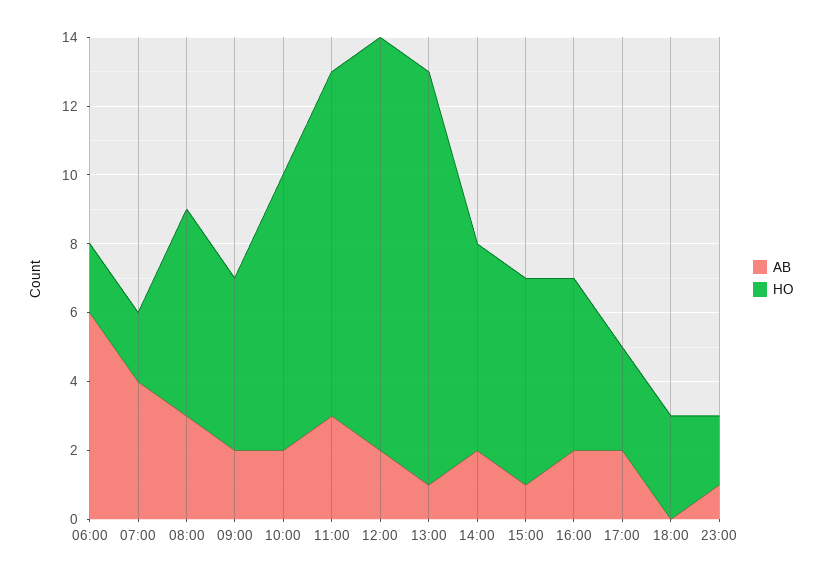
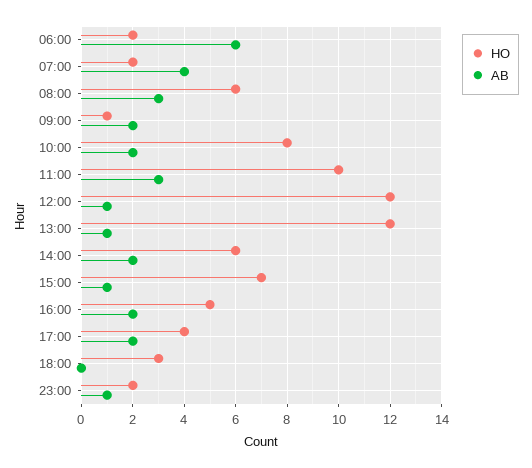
HO, 09:00: 5 -> 1
AB, 12:00: 2 -> 1
HO, 15:00: 6 -> 7
HO, 17:00: 3 -> 4

